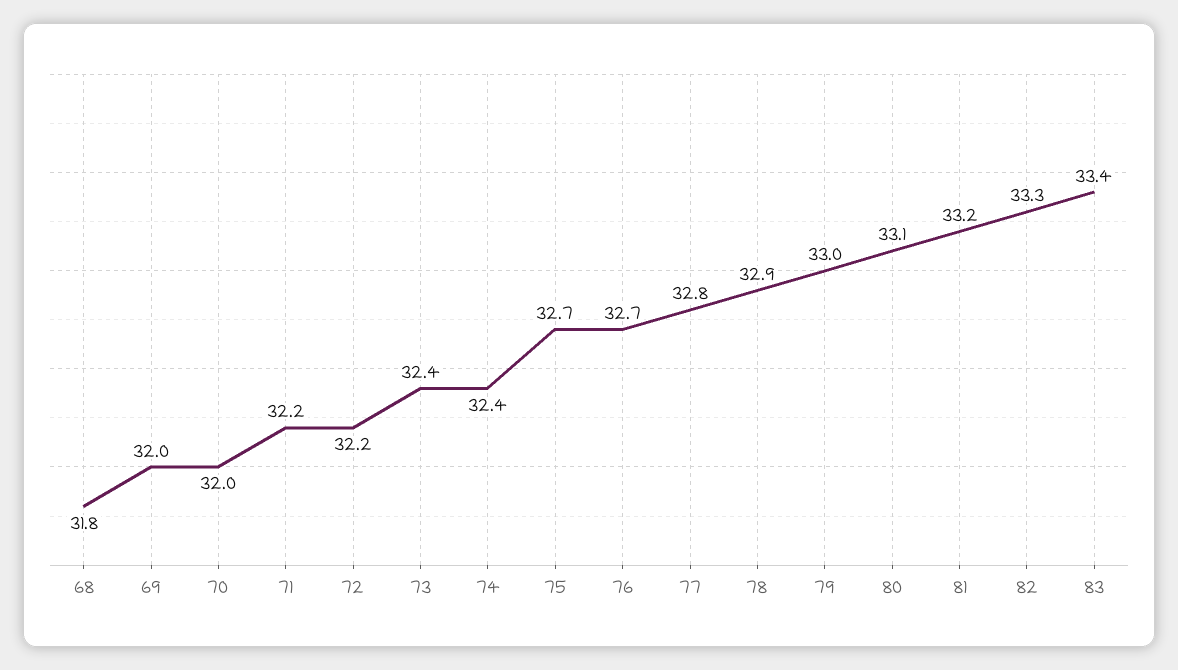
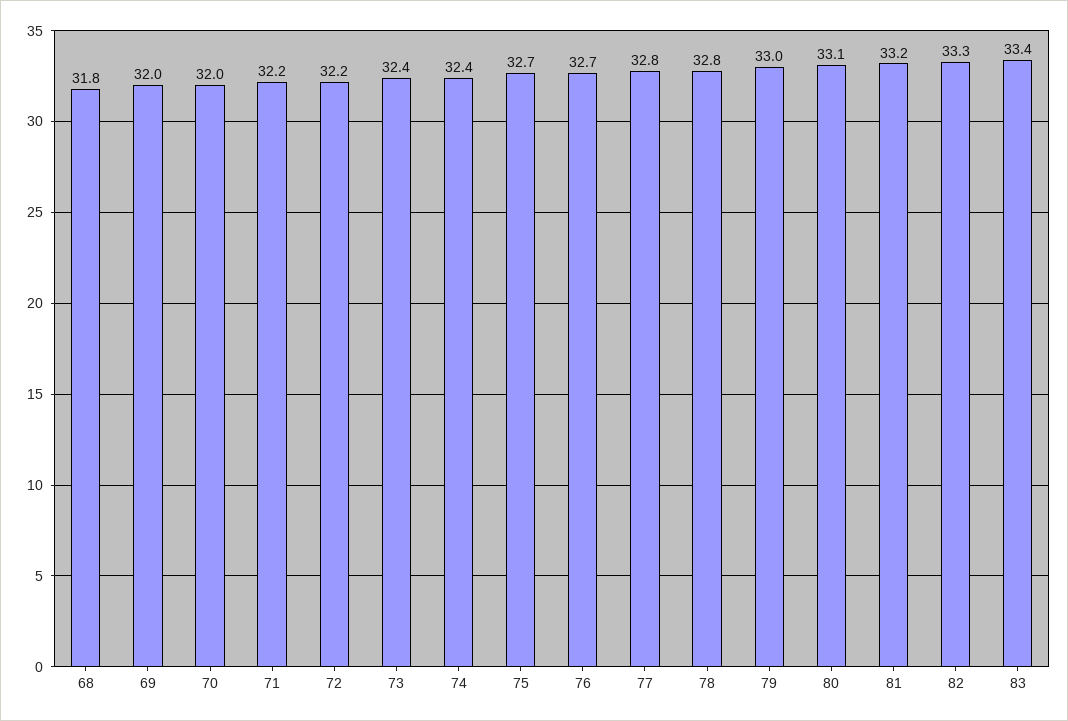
78: 32.9 -> 32.8

